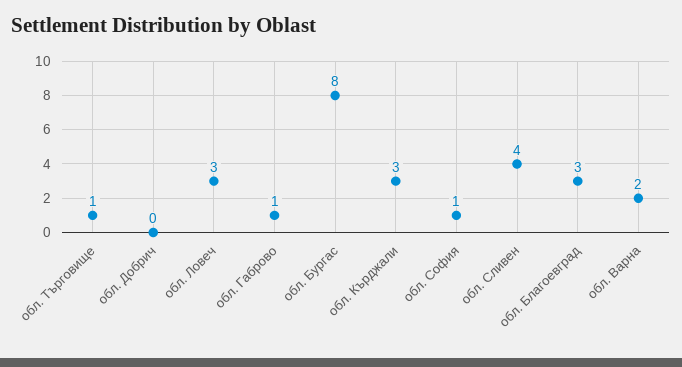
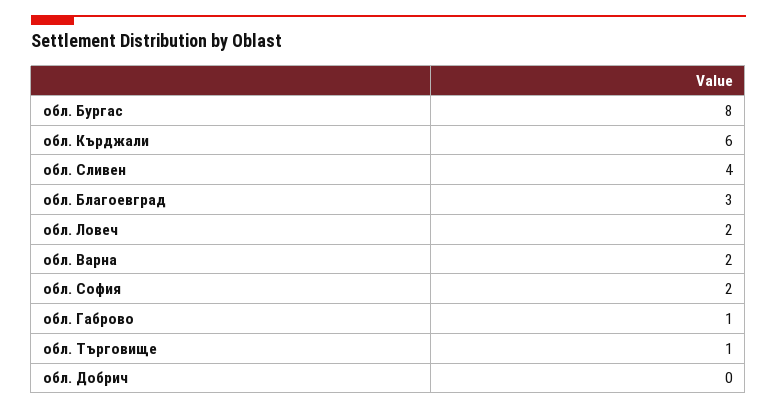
обл. Ловеч: 3 -> 2
обл. Кърджали: 3 -> 6
обл. София: 1 -> 2

